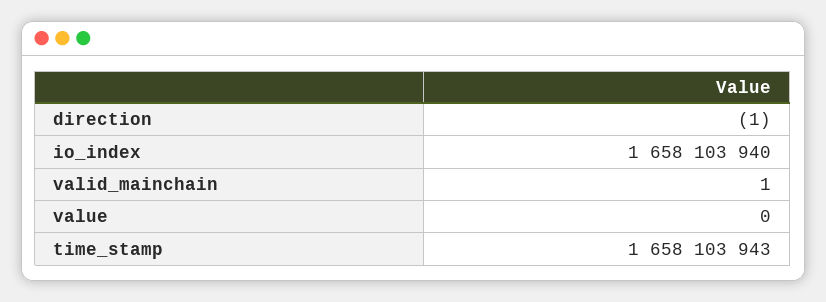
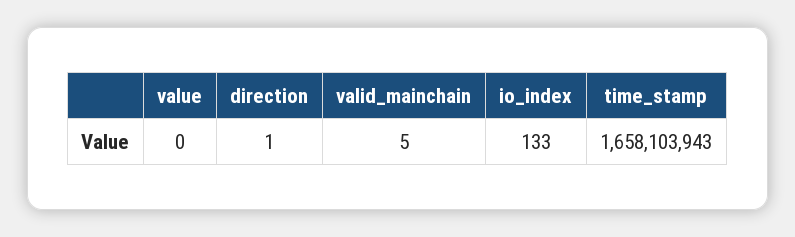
direction: -1 -> 1
io_index: 1658103940 -> 133
valid_mainchain: 1 -> 5

